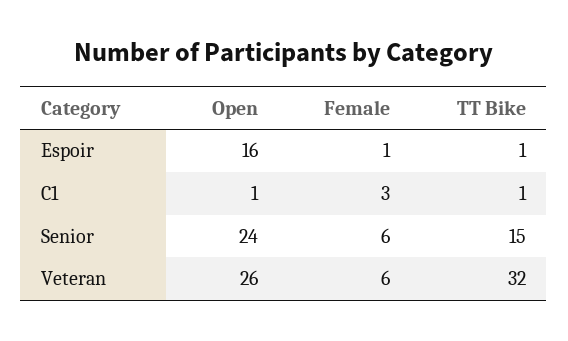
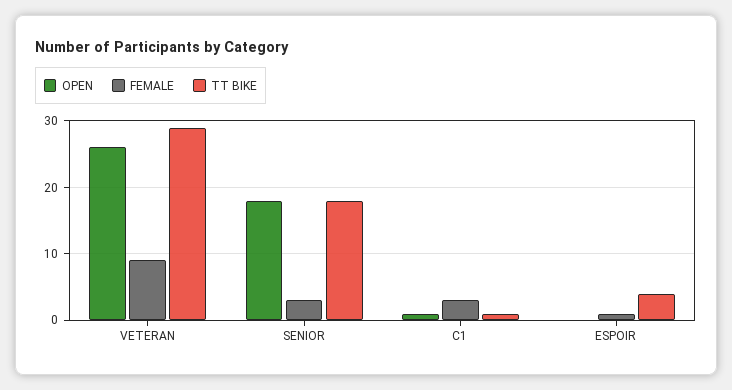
Open, Espoir: 16 -> 0
TT Bike, Espoir: 1 -> 4
Open, Senior: 24 -> 18
Female, Senior: 6 -> 3
TT Bike, Senior: 15 -> 18
Female, Veteran: 6 -> 9
TT Bike, Veteran: 32 -> 29

